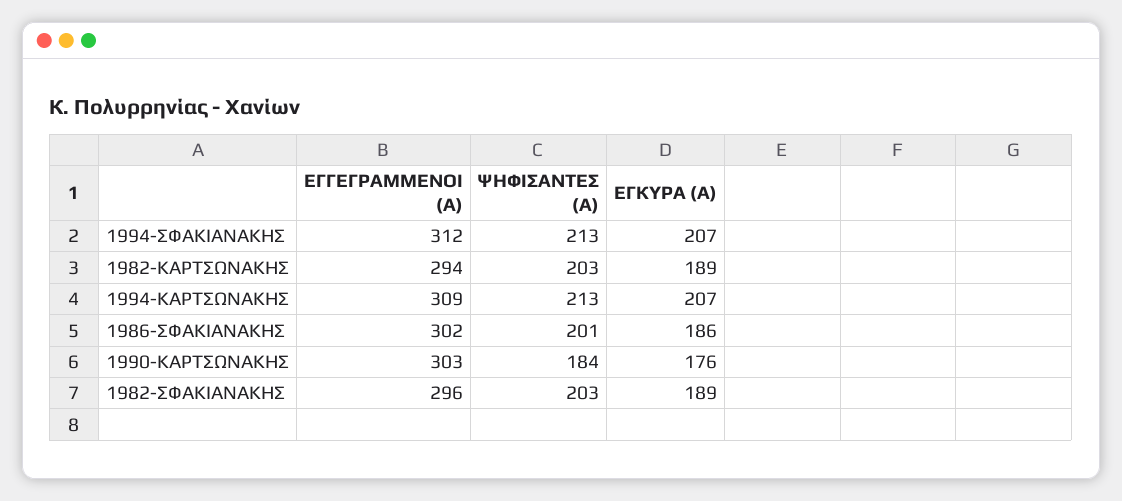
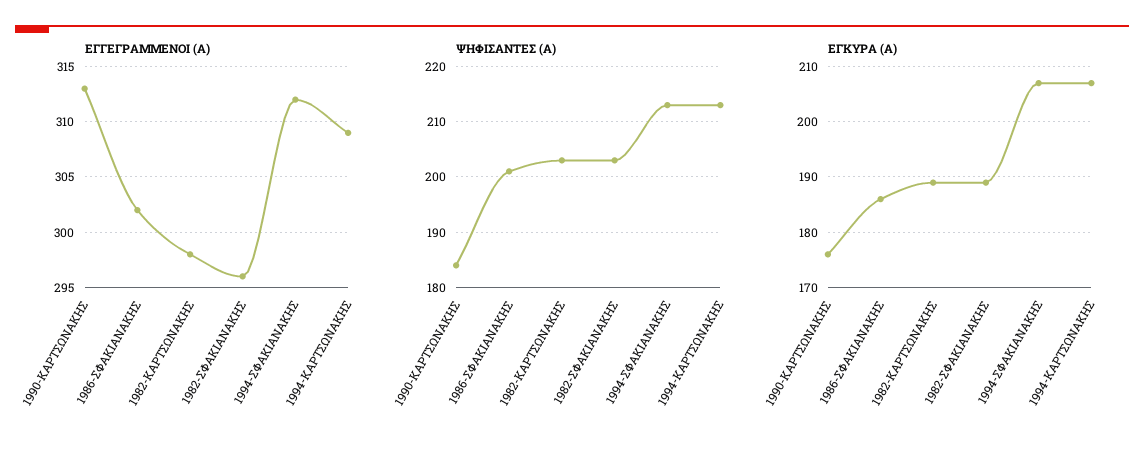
ΕΓΓΕΓΡΑΜΜΕΝΟΙ (Α), 1982-ΚΑΡΤΣΩΝΑΚΗΣ: 294 -> 298
ΕΓΓΕΓΡΑΜΜΕΝΟΙ (Α), 1990-ΚΑΡΤΣΩΝΑΚΗΣ: 303 -> 313

